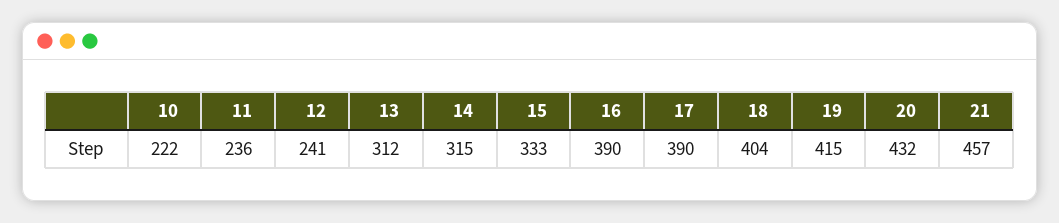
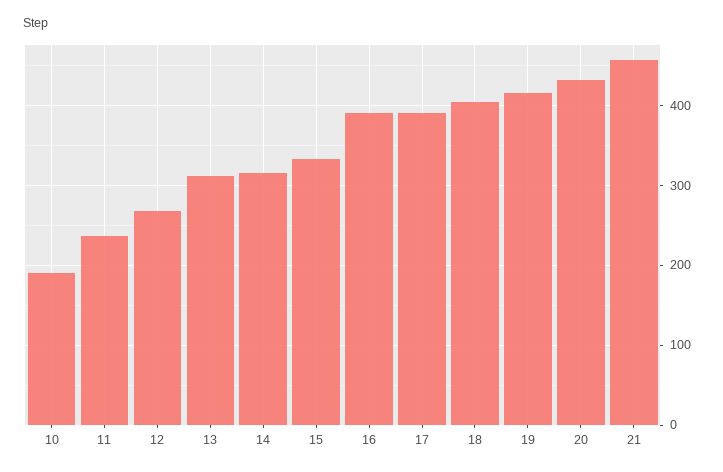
10: 222 -> 190
12: 241 -> 270

